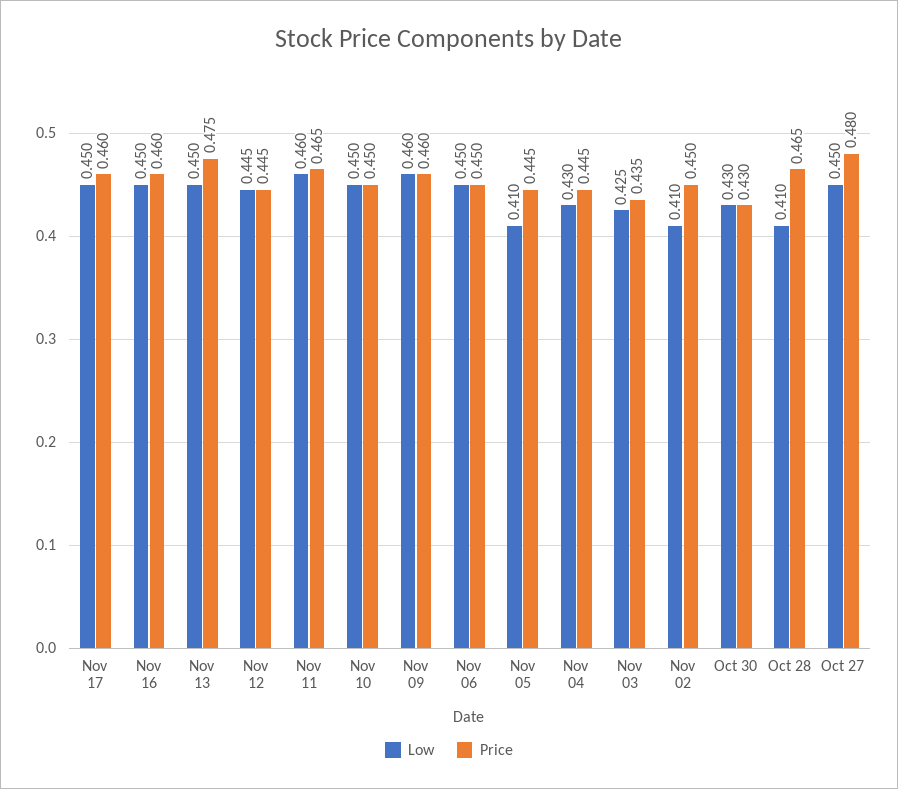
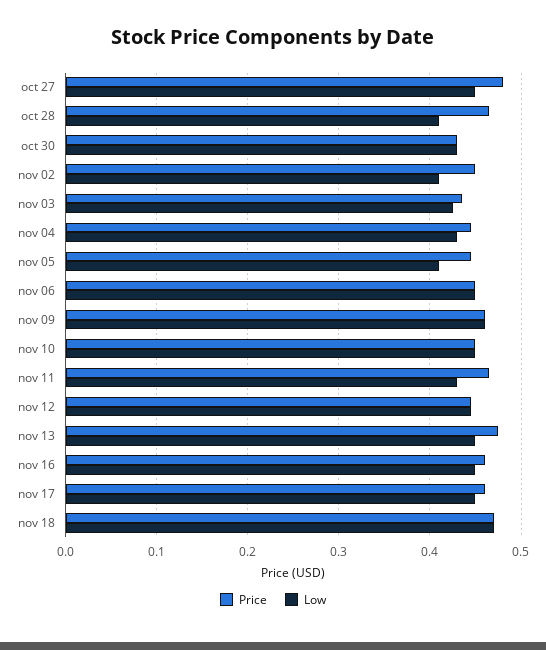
Low, Nov 11: 0.46 -> 0.43
Price, nov 18: none -> 0.47
Low, nov 18: none -> 0.47

